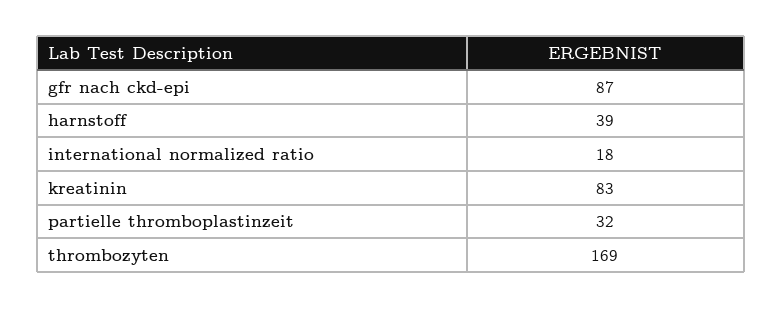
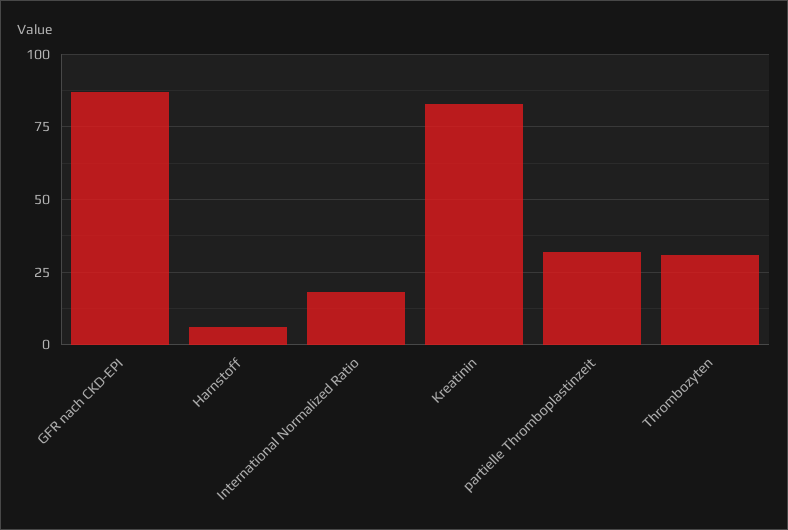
harnstoff: 39 -> 5
thrombozyten: 169 -> 30

